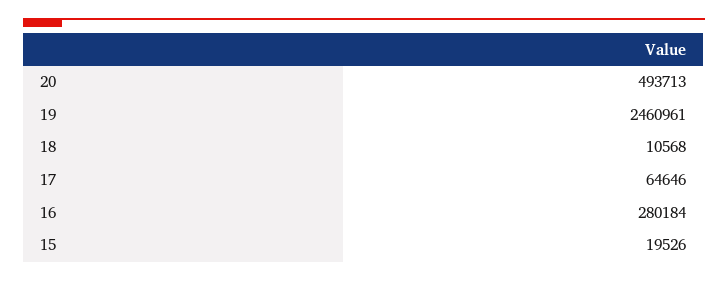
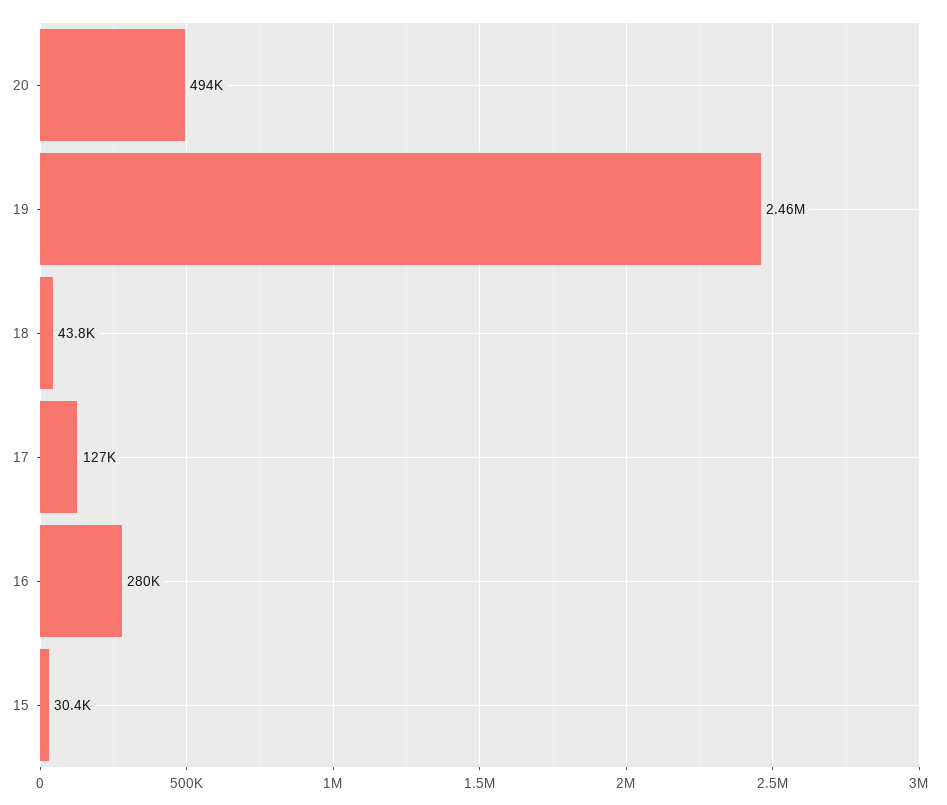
18: 10568 -> 43800
17: 64646 -> 127000
15: 19526 -> 30400

